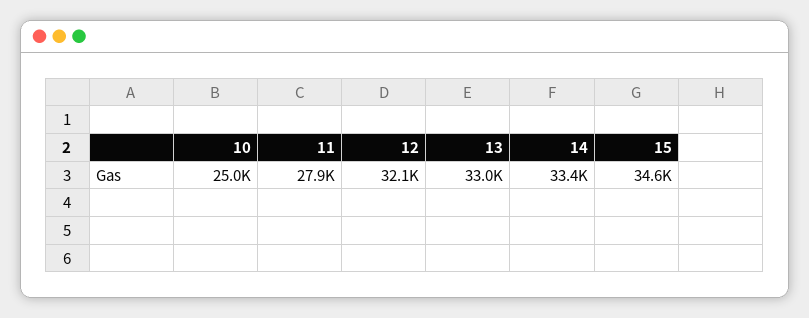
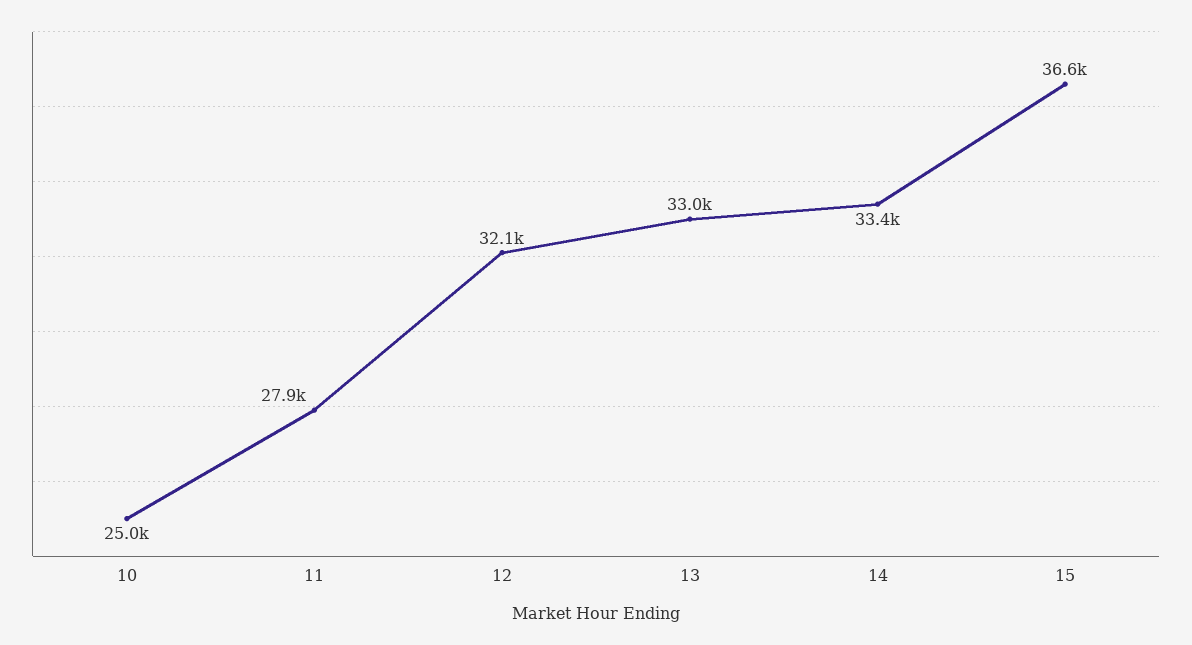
15: 34600 -> 36600

